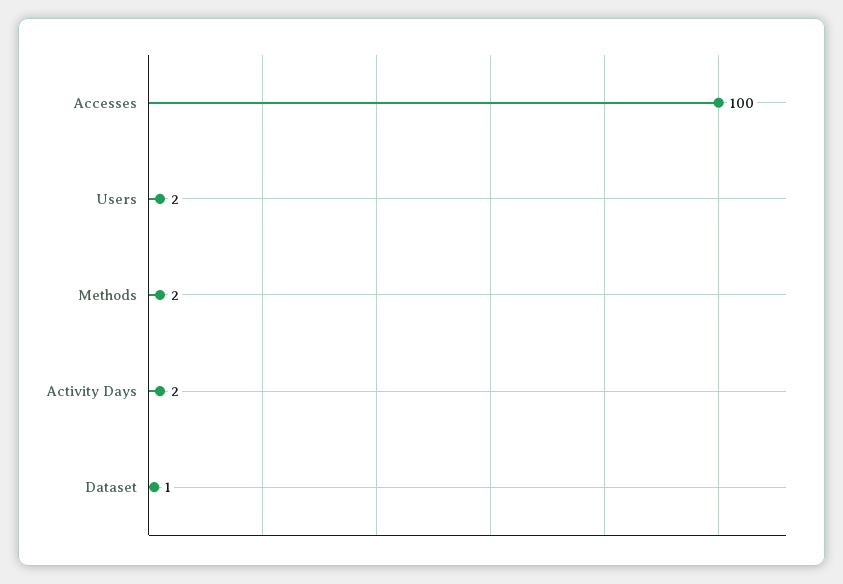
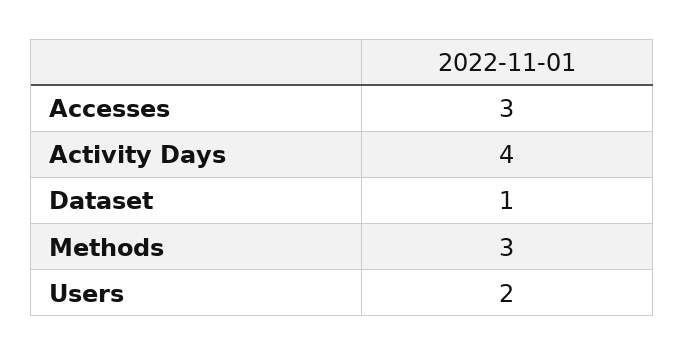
Accesses: 100 -> 3
Methods: 2 -> 3
Activity Days: 2 -> 4

